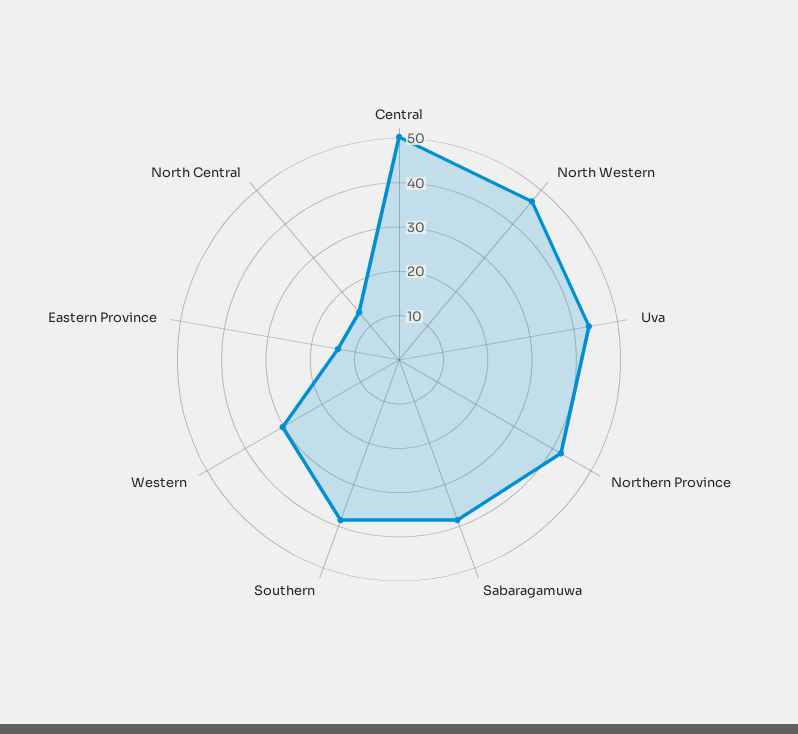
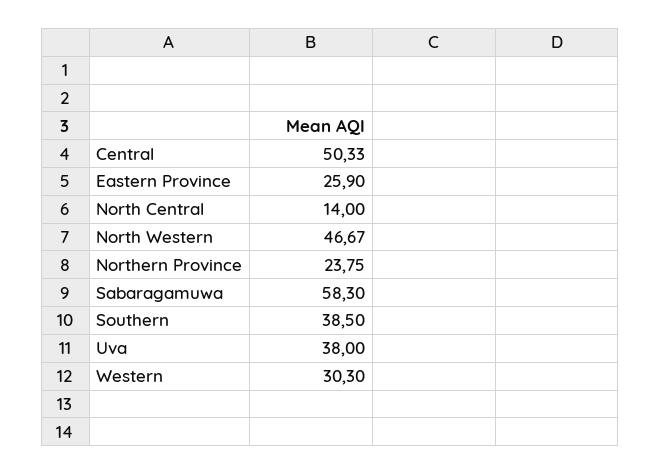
Uva: 44 -> 38
Northern Province: 42 -> 23.75
Sabaragamuwa: 38 -> 58.3
Eastern Province: 14 -> 25.9

